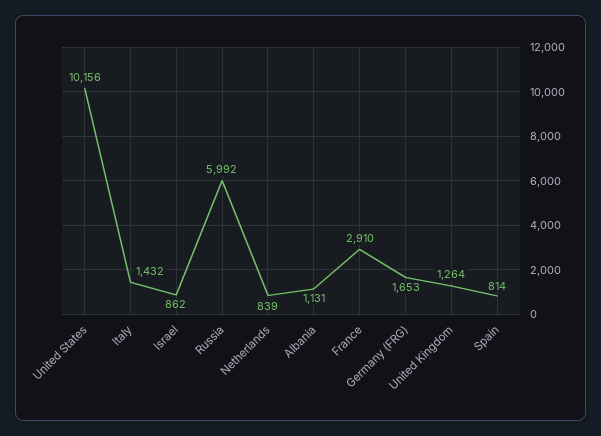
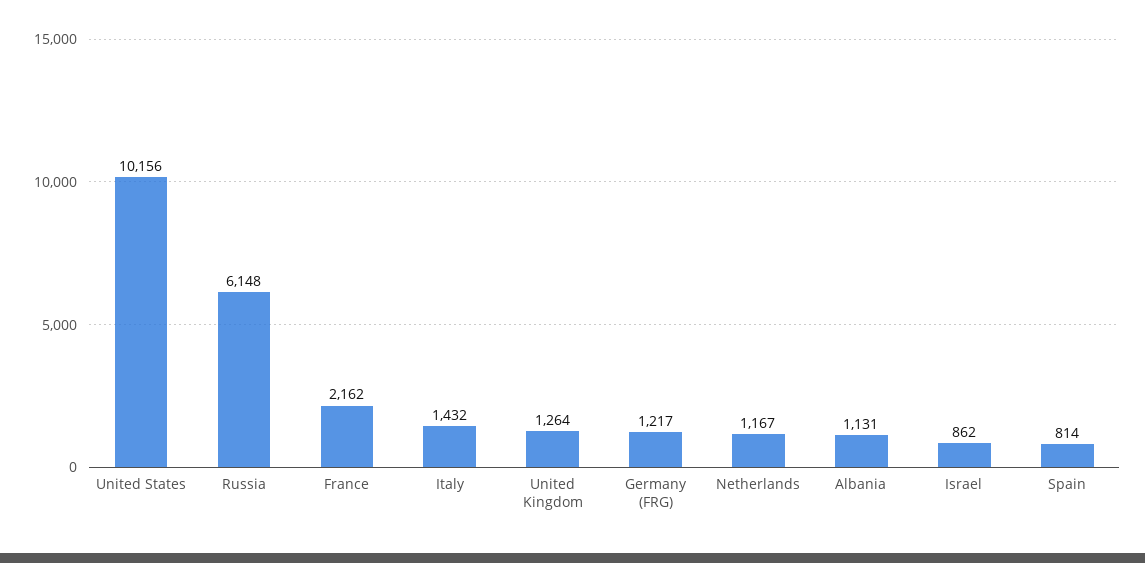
Russia: 5992 -> 6148
Netherlands: 839 -> 1167
France: 2910 -> 2162
Germany (FRG): 1653 -> 1217

